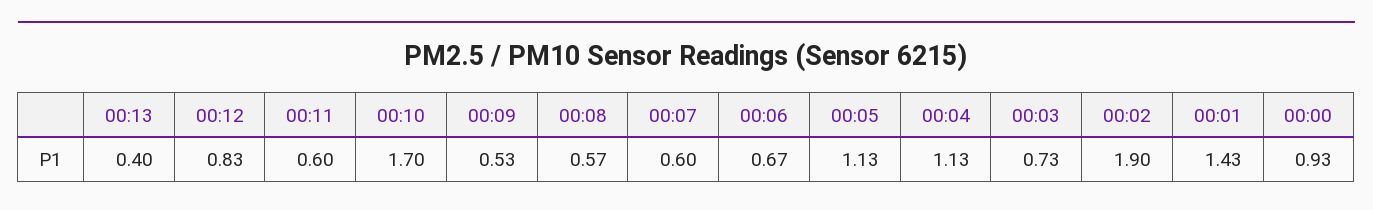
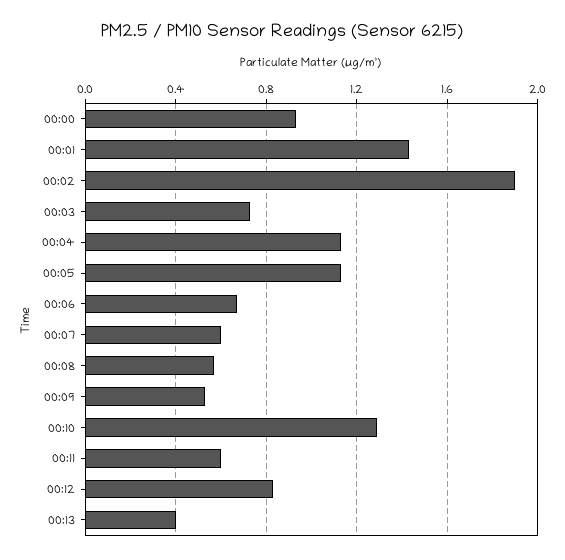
00:10: 1.7 -> 1.3

